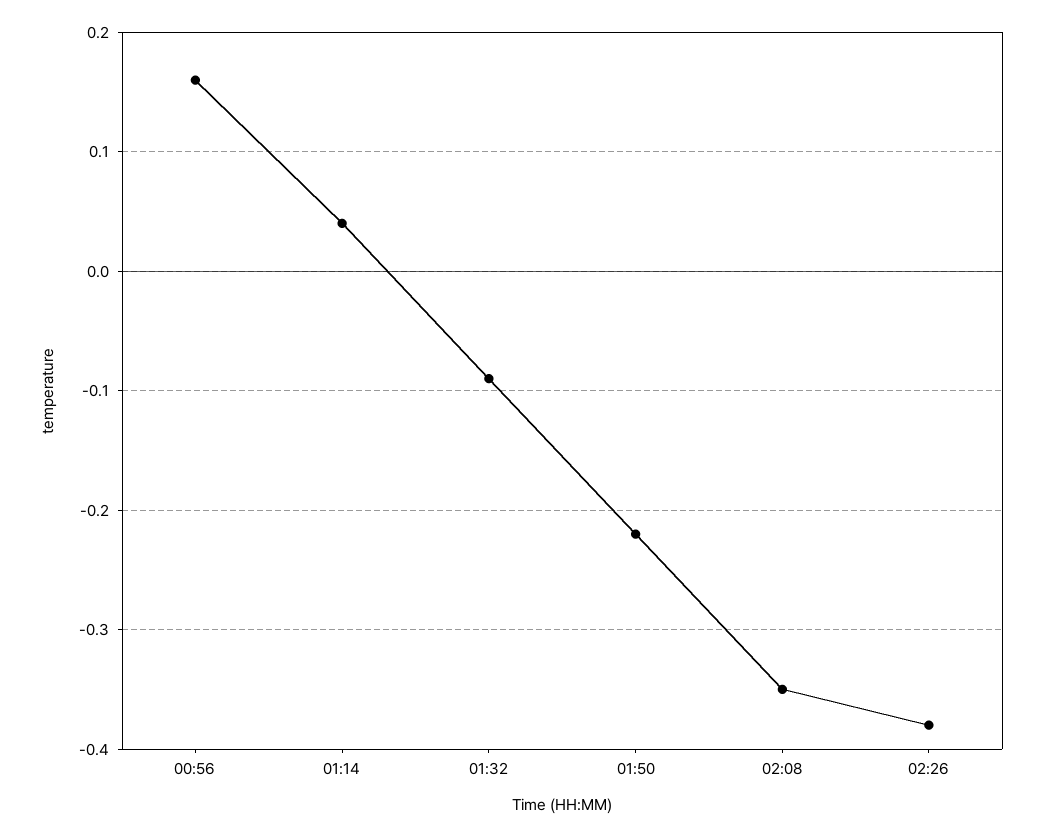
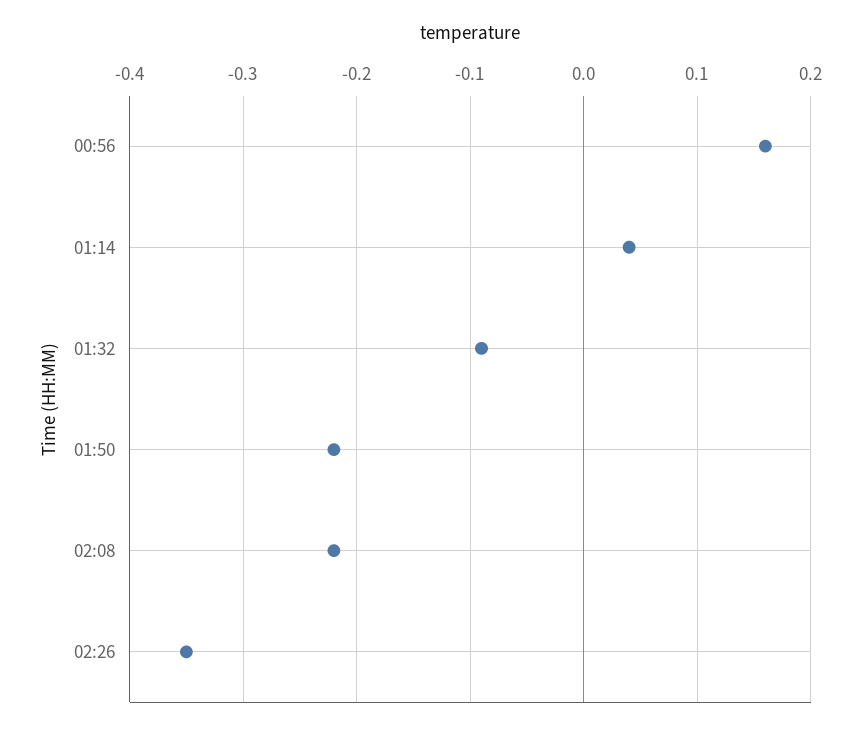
02:08: -0.35 -> -0.22
02:26: -0.38 -> -0.35

